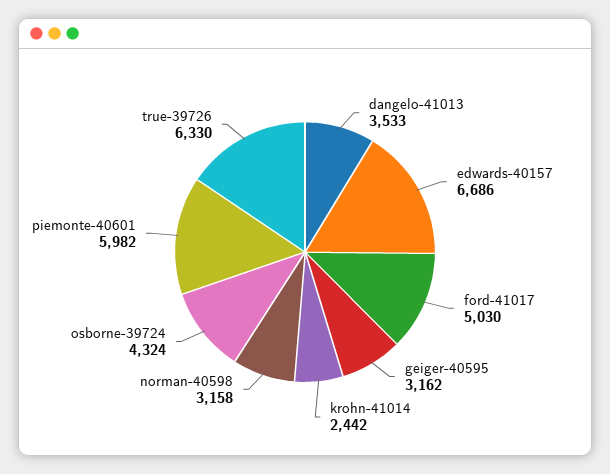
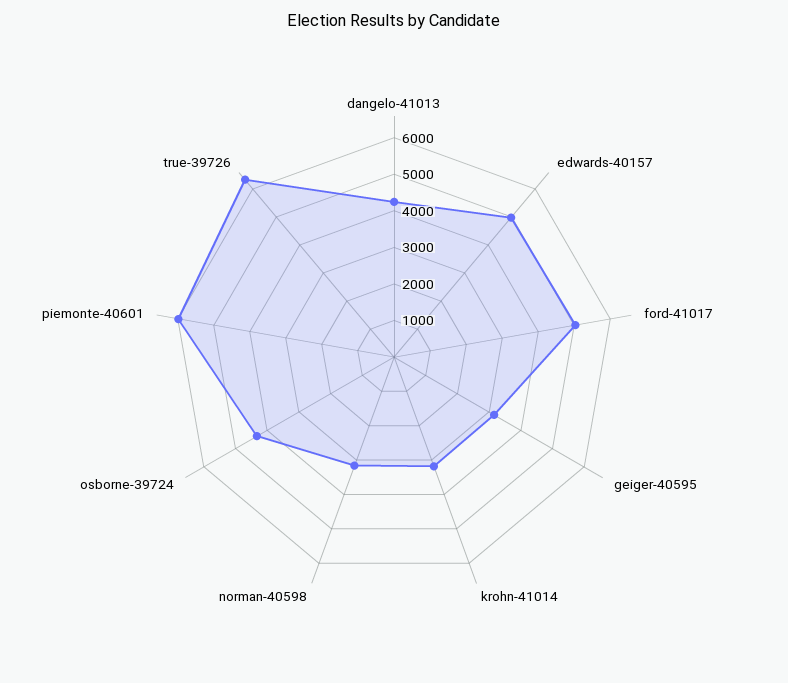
dangelo-41013: 3533 -> 4250
edwards-40157: 6686 -> 5000
krohn-41014: 2442 -> 3250

